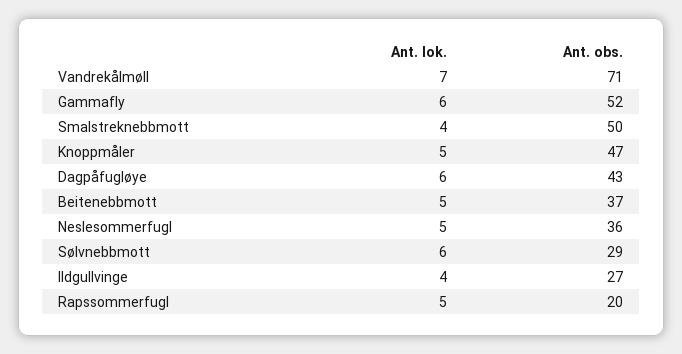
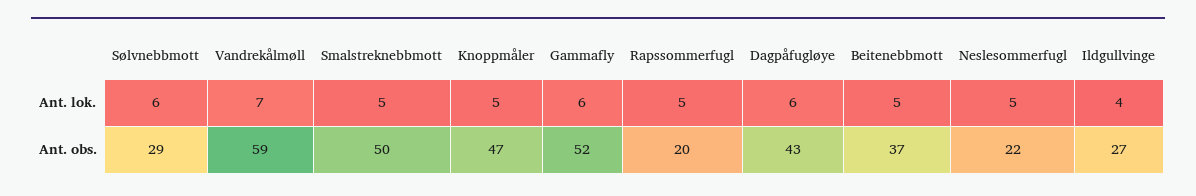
Ant. obs., Vandrekålmøll: 71 -> 59
Ant. lok., Smalstreknebbmott: 4 -> 5
Ant. obs., Neslesommerfugl: 36 -> 22

